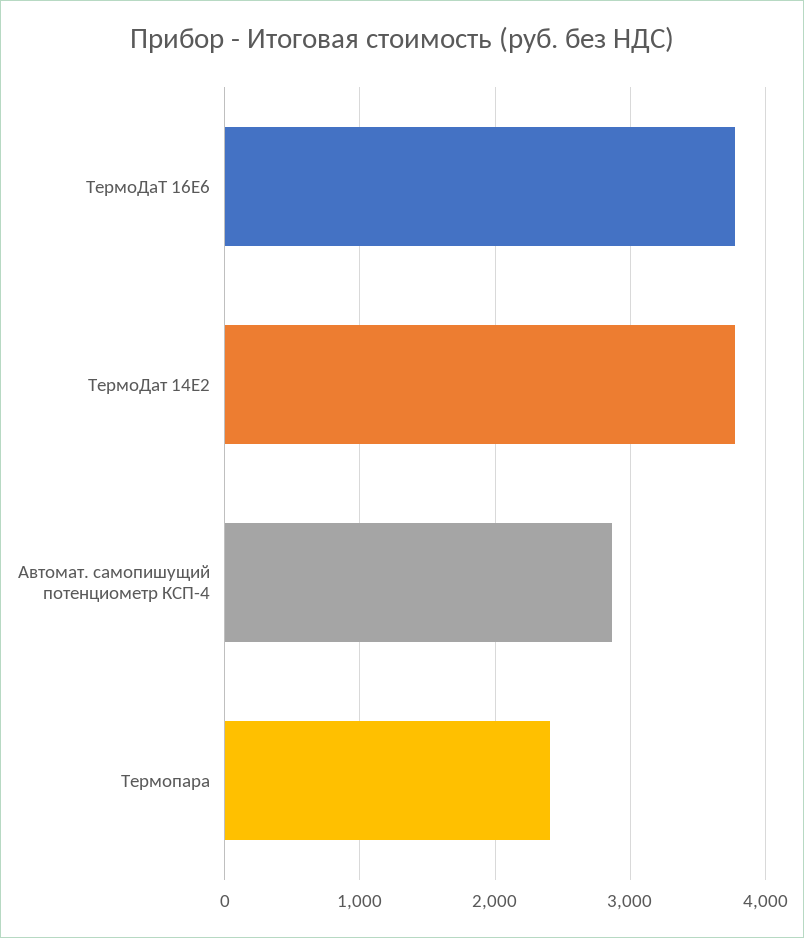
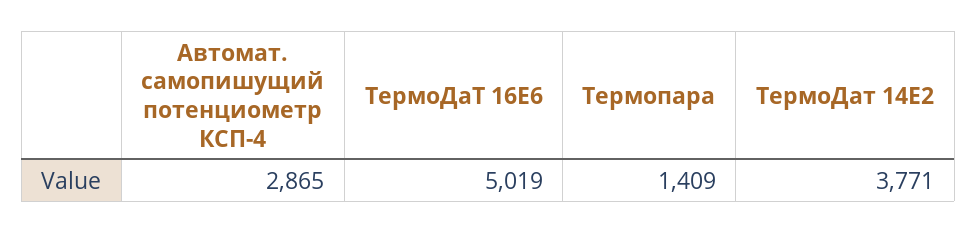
ТермоДаТ 16Е6: 3800 -> 5019
Термопара: 2400 -> 1409

